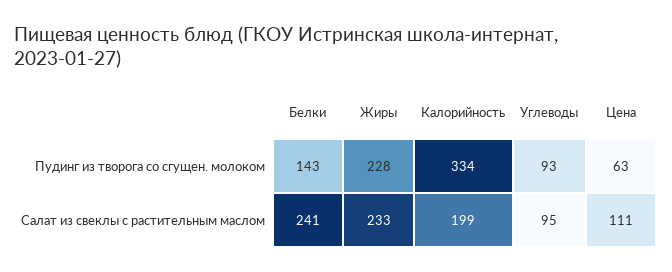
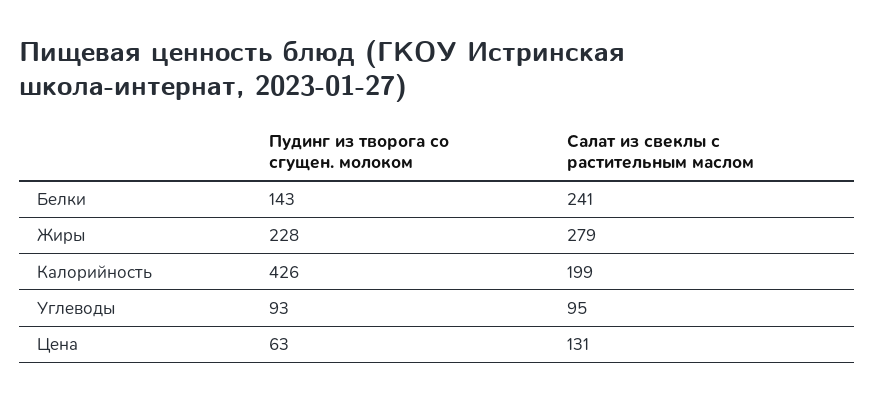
Калорийность, Пудинг из творога со сгущен. молоком: 334 -> 426
Жиры, Салат из свеклы с растительным маслом: 233 -> 279
Цена, Салат из свеклы с растительным маслом: 111 -> 131

